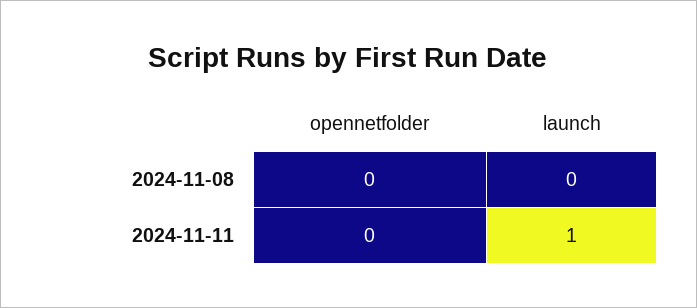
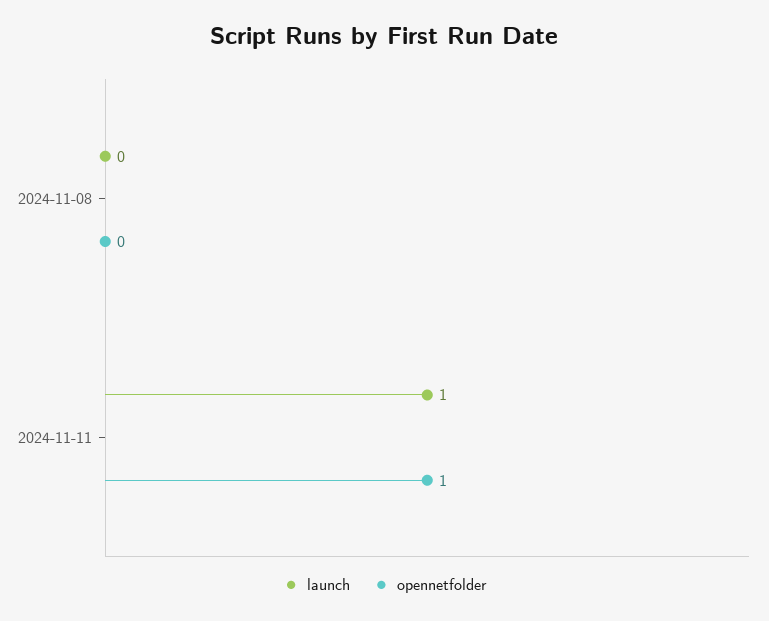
opennetfolder, 2024-11-11: 0 -> 1

